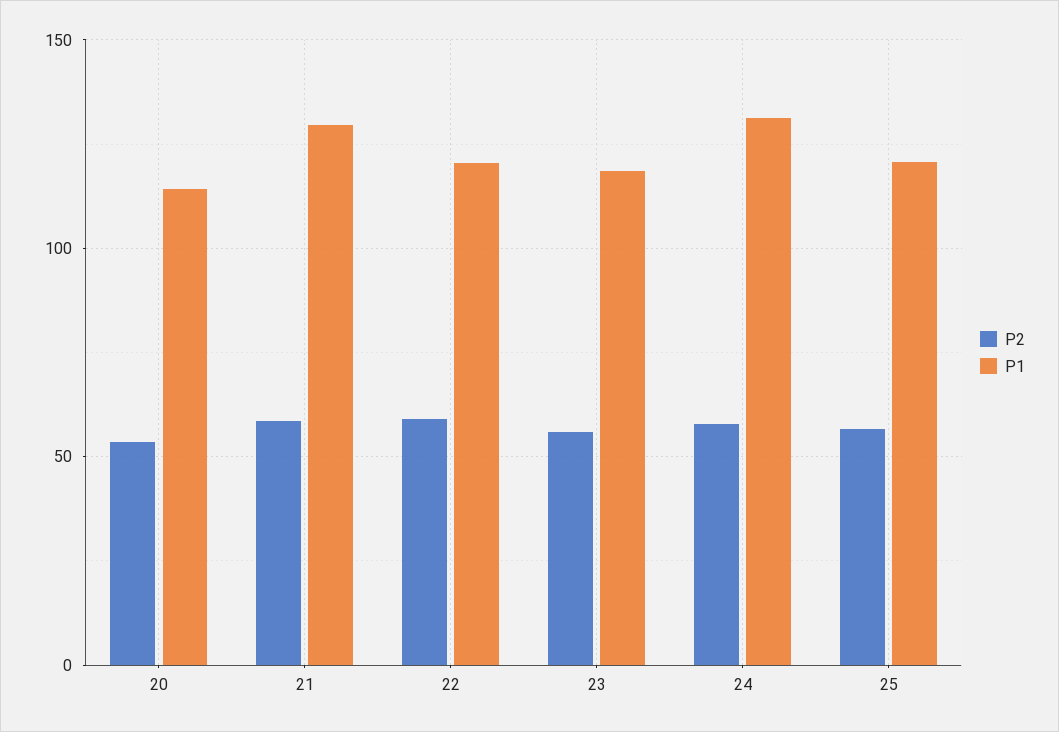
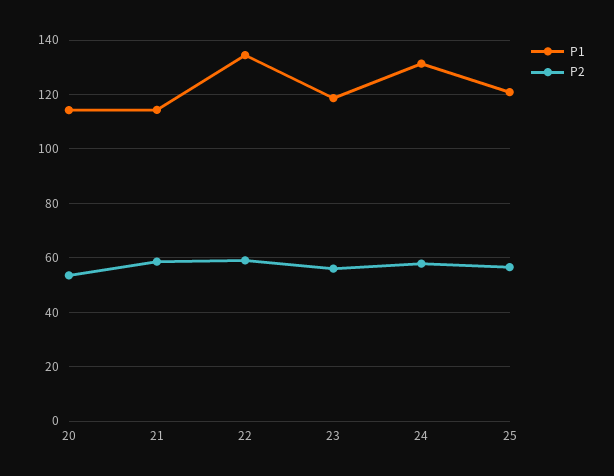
P1, 21: 130 -> 115
P1, 22: 120 -> 135

